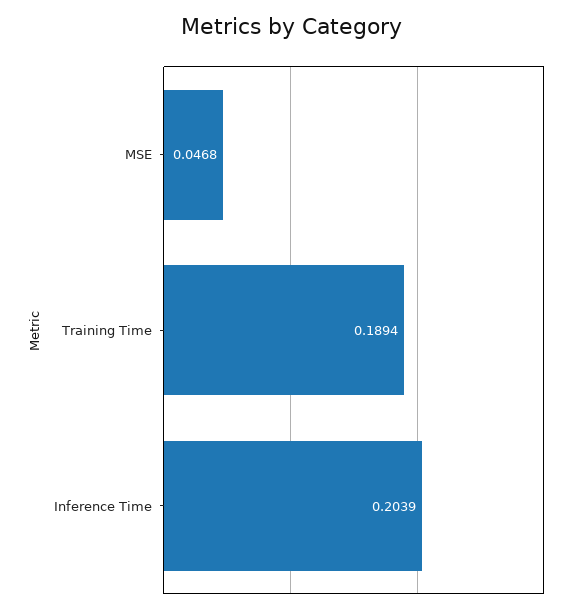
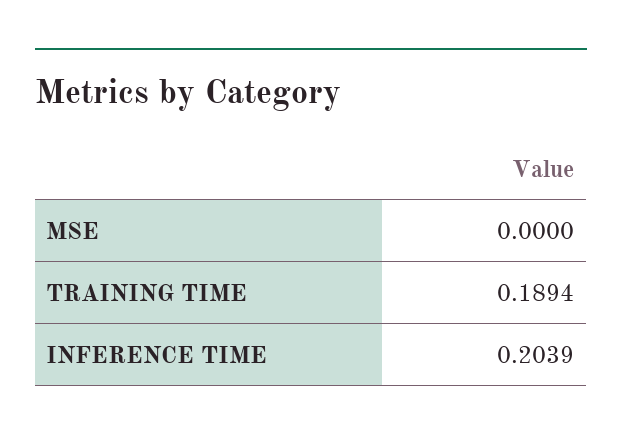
MSE: 0.0468 -> 0

